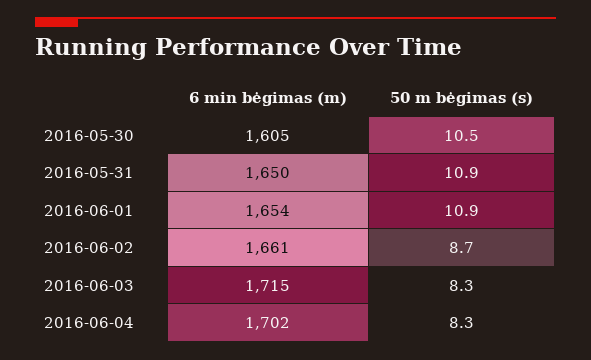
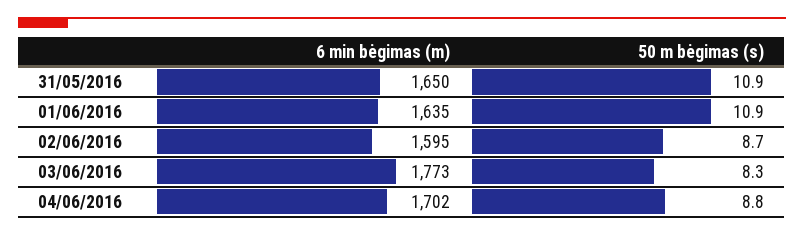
6 min bėgimas (m), 2016-05-30: 1605 -> none
50 m bėgimas (s), 2016-05-30: 10.5 -> none
6 min bėgimas (m), 2016-06-01: 1654 -> 1635
6 min bėgimas (m), 2016-06-02: 1661 -> 1595
6 min bėgimas (m), 2016-06-03: 1715 -> 1773
50 m bėgimas (s), 2016-06-04: 8.3 -> 8.8

